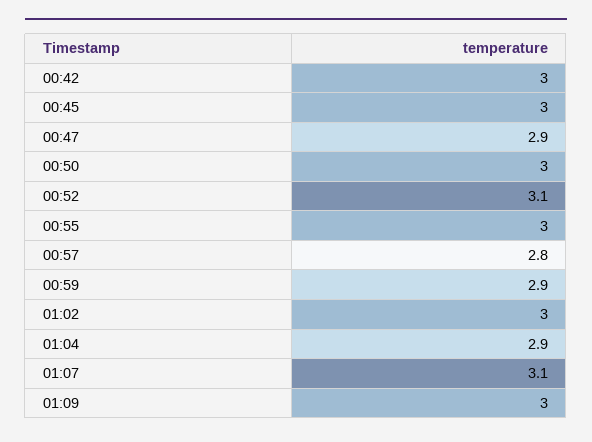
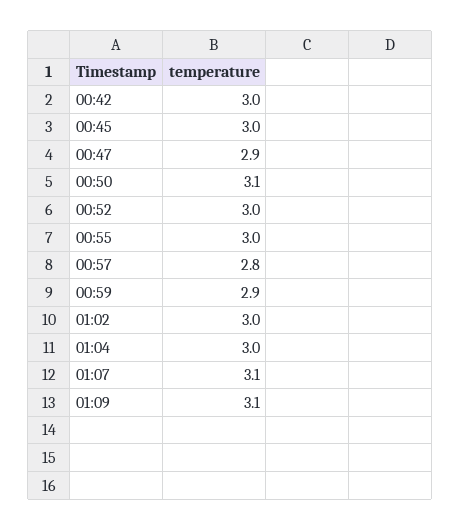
00:50: 3 -> 3.1
00:52: 3.1 -> 3
01:04: 2.9 -> 3
01:09: 3 -> 3.1

